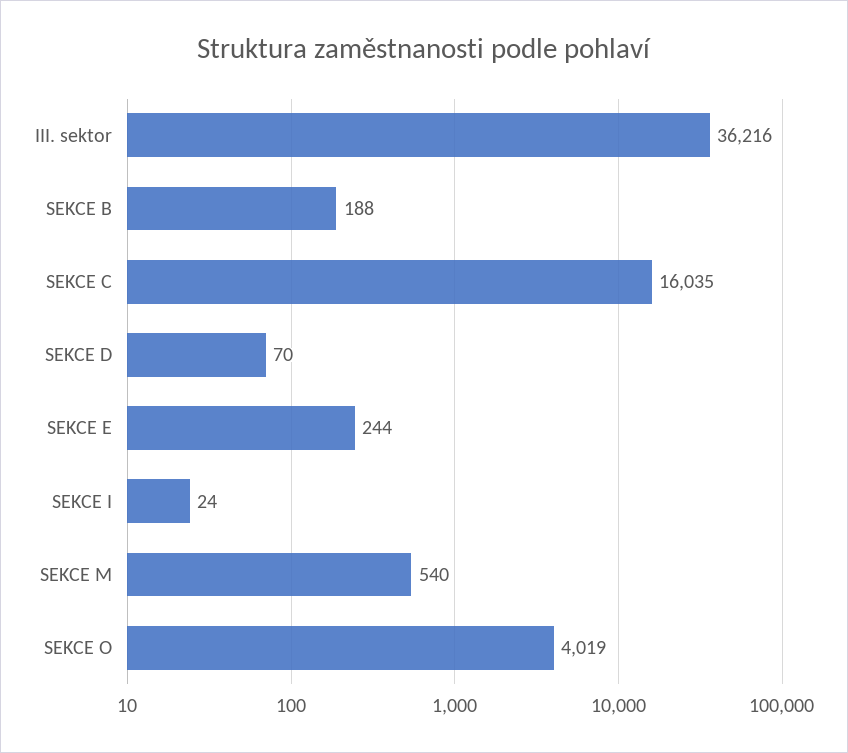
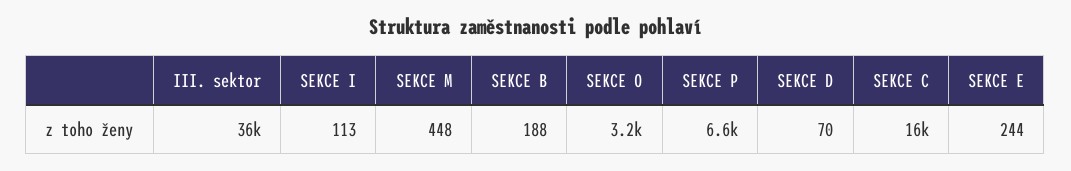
SEKCE I: 24 -> 113
SEKCE M: 540 -> 448
SEKCE O: 4019 -> 3200
SEKCE P: none -> 6600

